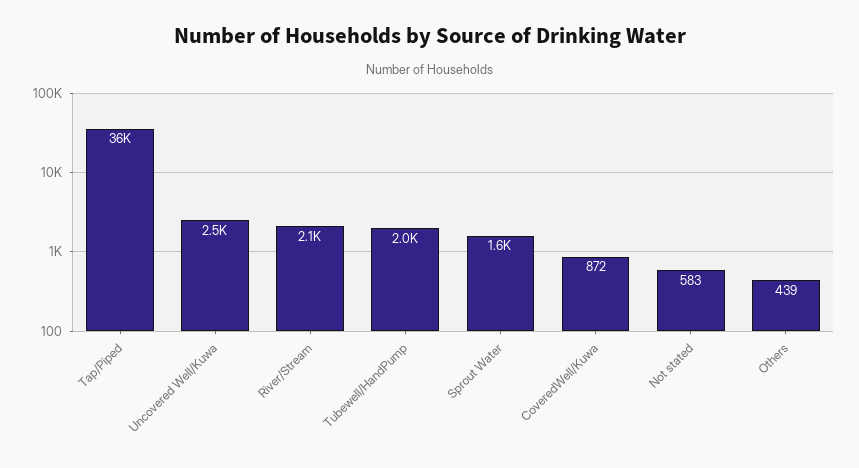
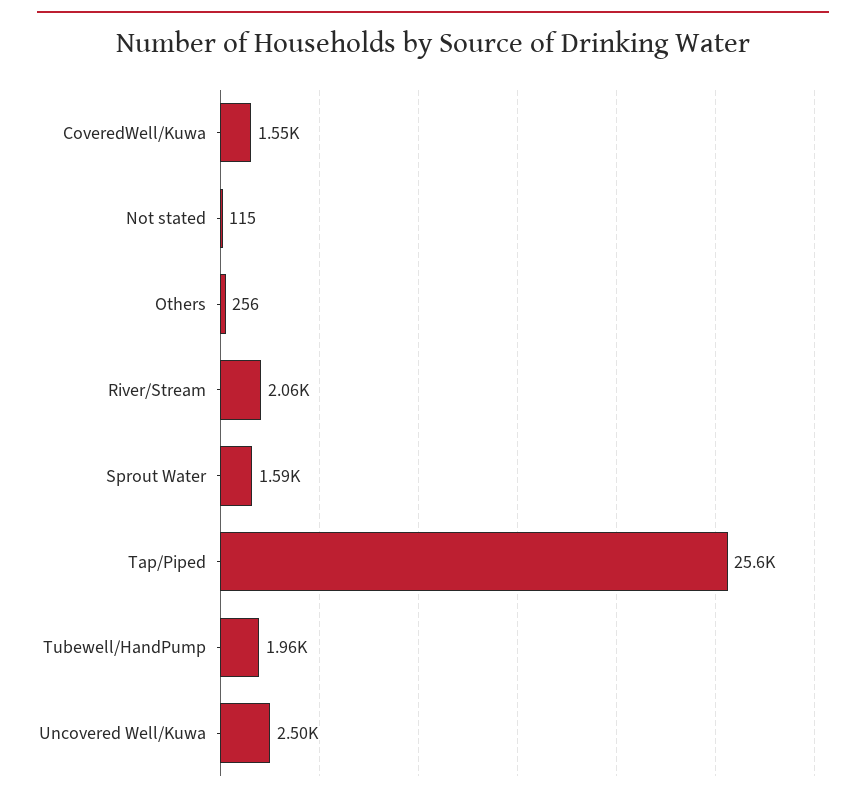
Tap/Piped: 36000 -> 25600
CoveredWell/Kuwa: 872 -> 1550
Not stated: 583 -> 115
Others: 439 -> 256

